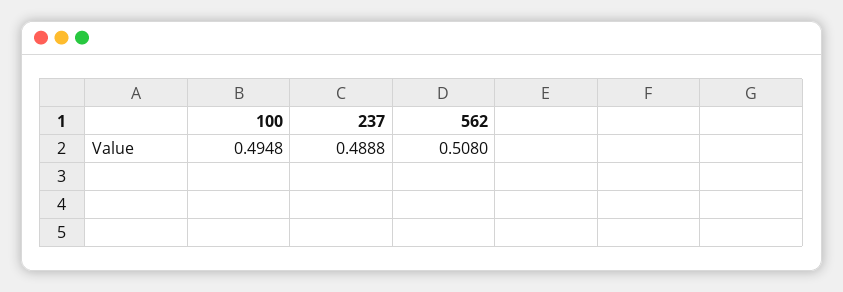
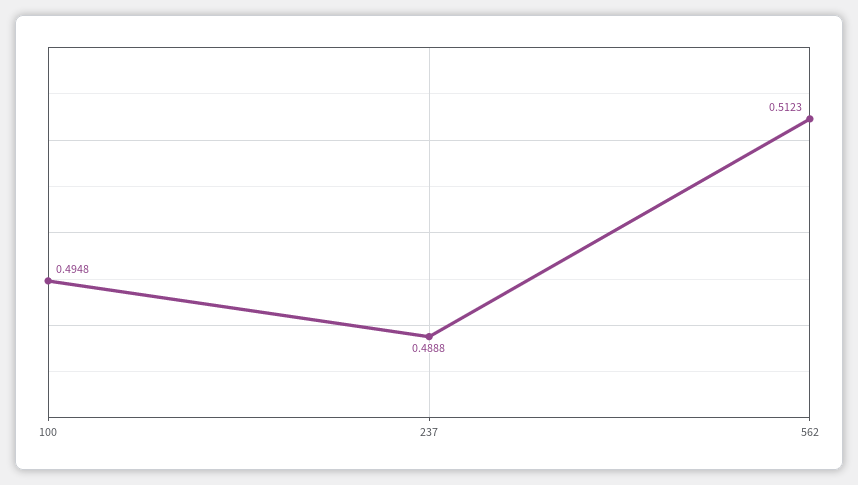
562: 0.508 -> 0.5123

